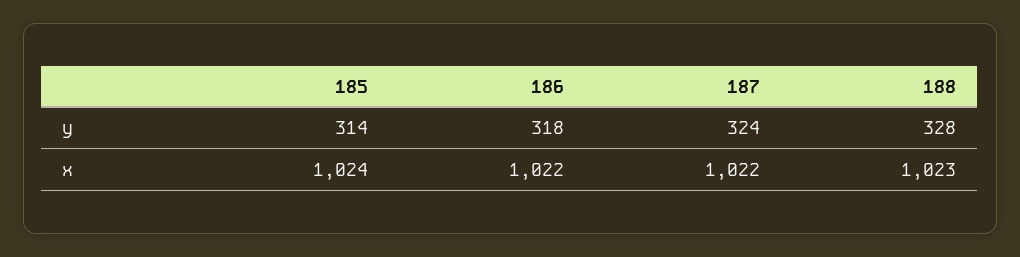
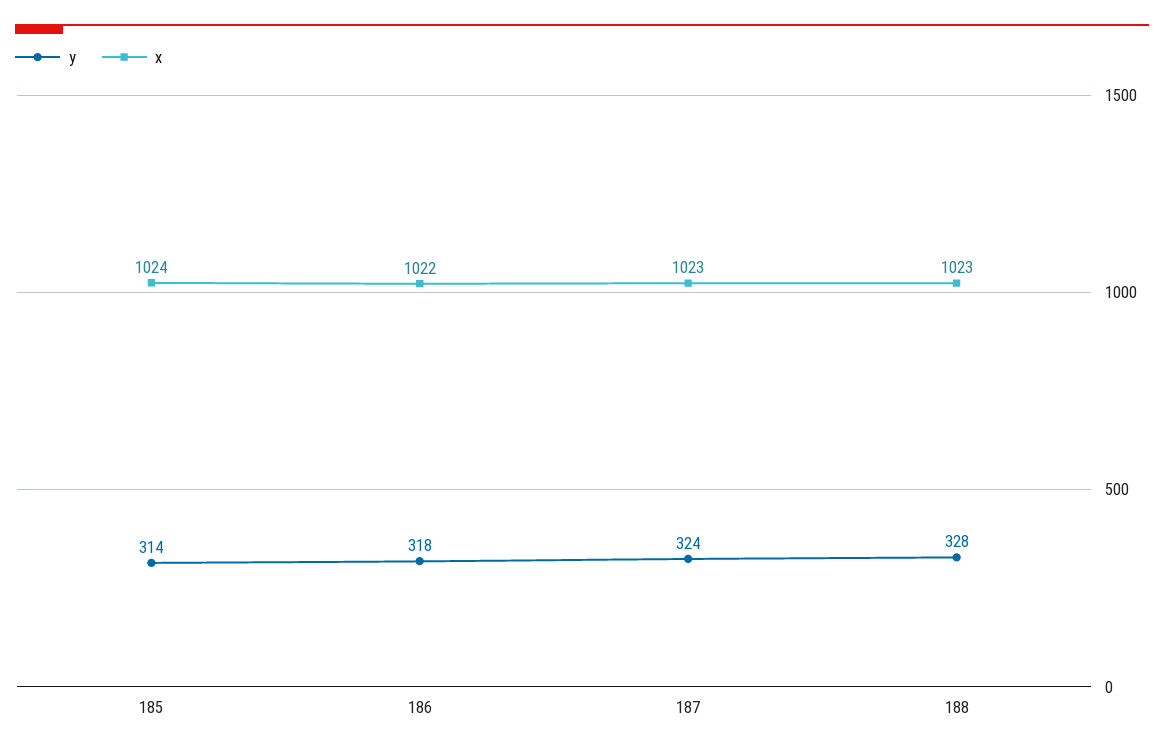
x, 187: 1022 -> 1023

